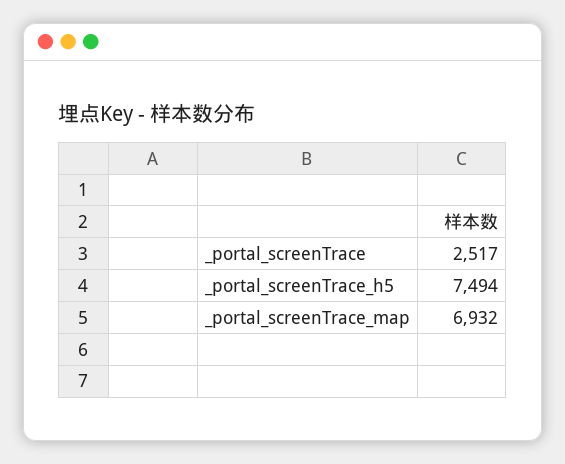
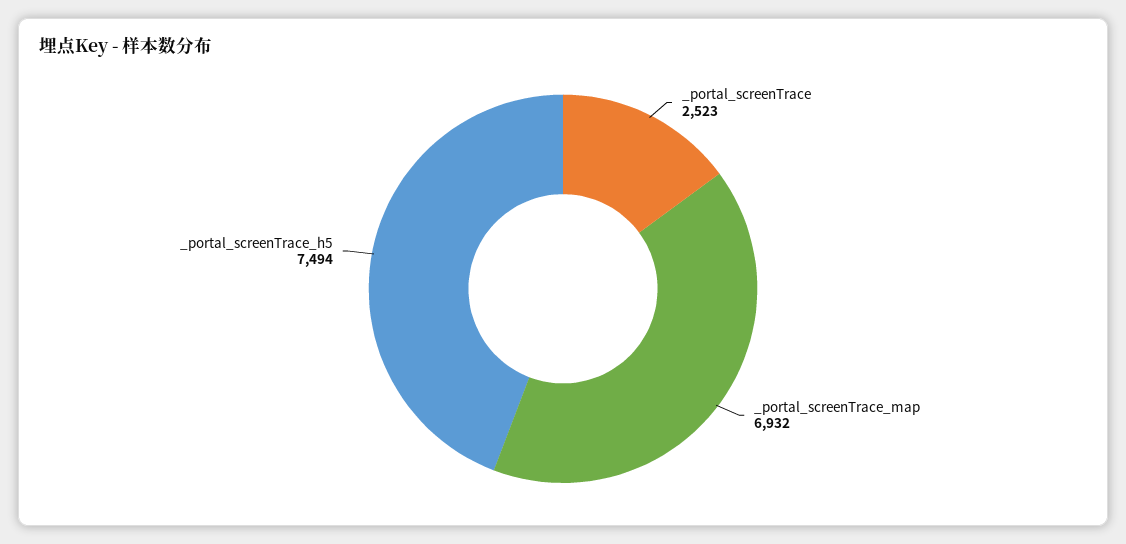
_portal_screenTrace: 2517 -> 2523

